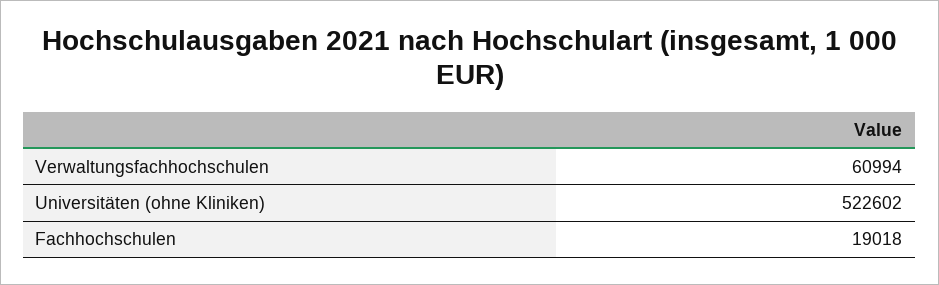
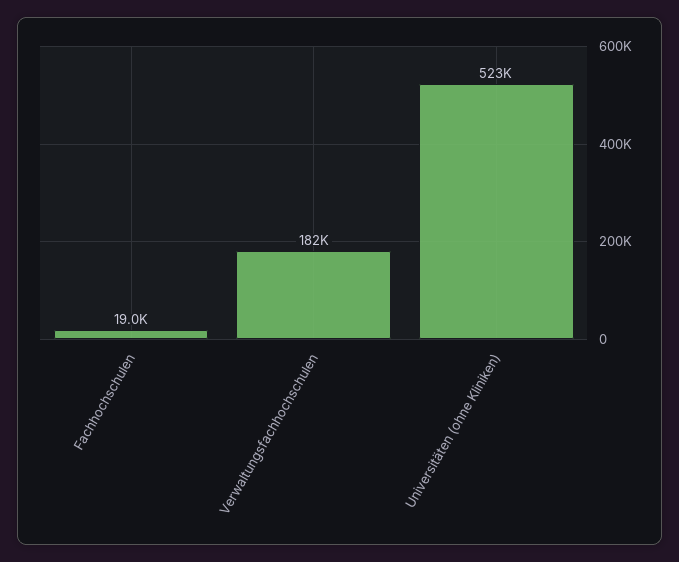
Verwaltungsfachhochschulen: 60994 -> 182000

